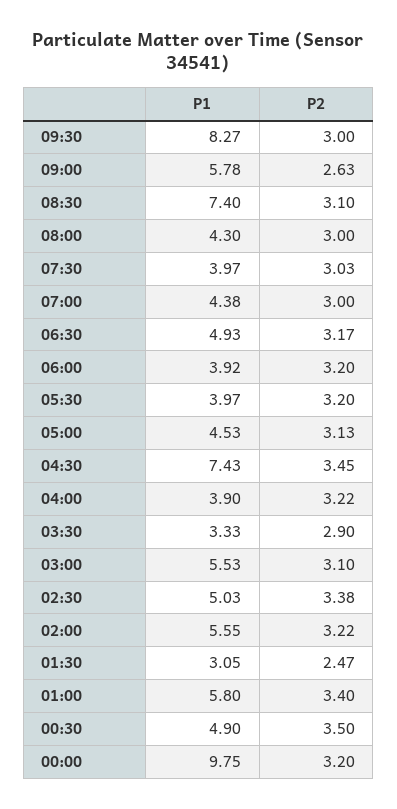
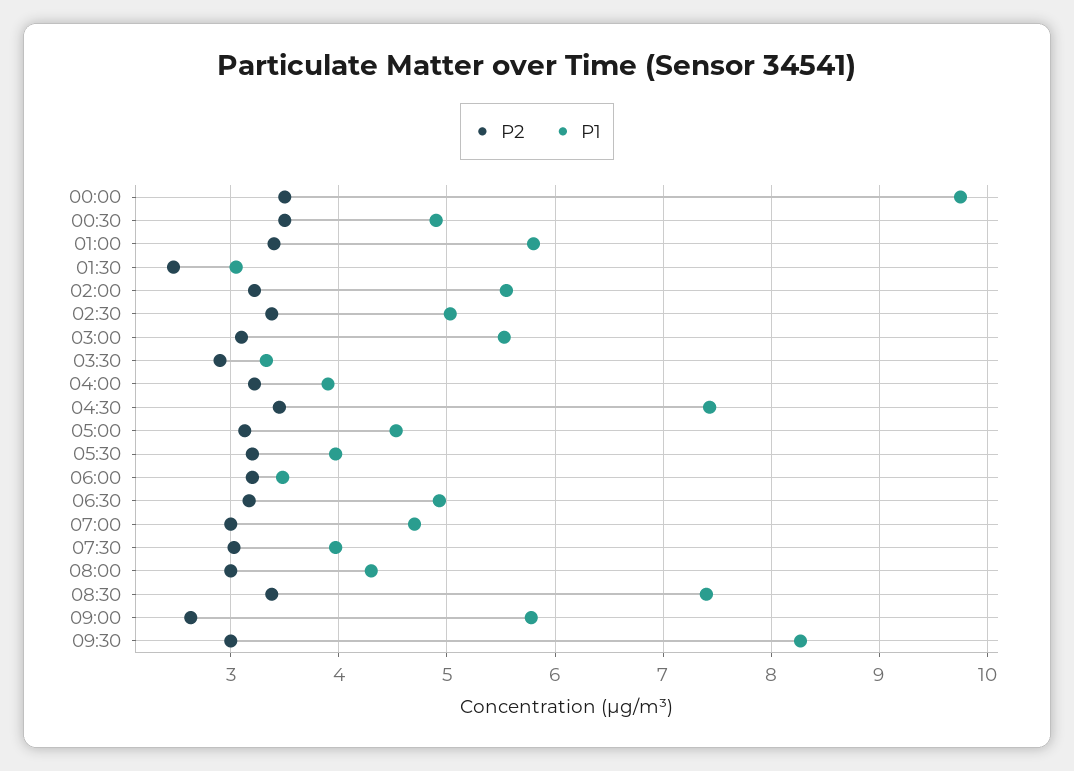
P2, 08:30: 3.1 -> 3.4
P1, 07:00: 4.38 -> 4.7
P1, 06:00: 3.92 -> 3.5
P2, 00:00: 3.2 -> 3.5

